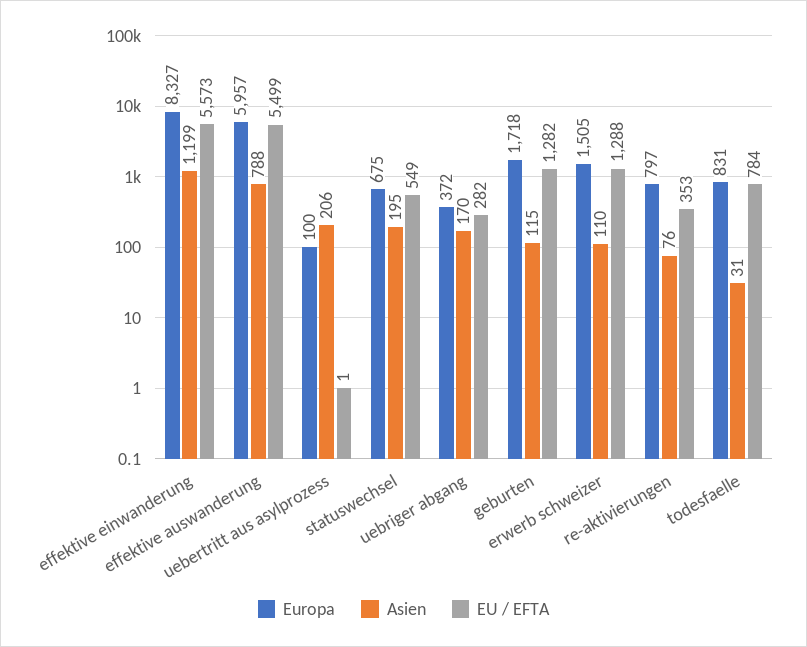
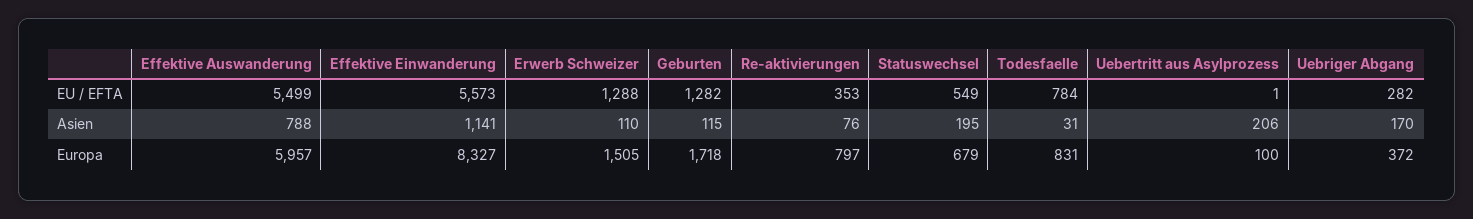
Asien, effektive einwanderung: 1199 -> 1141
Europa, statuswechsel: 675 -> 679

